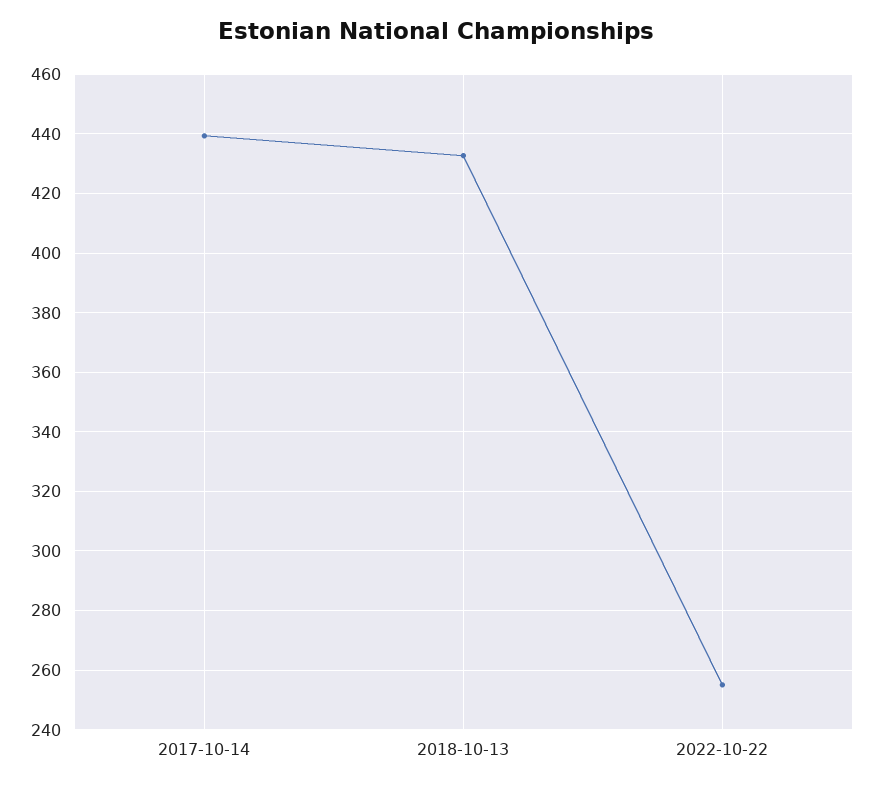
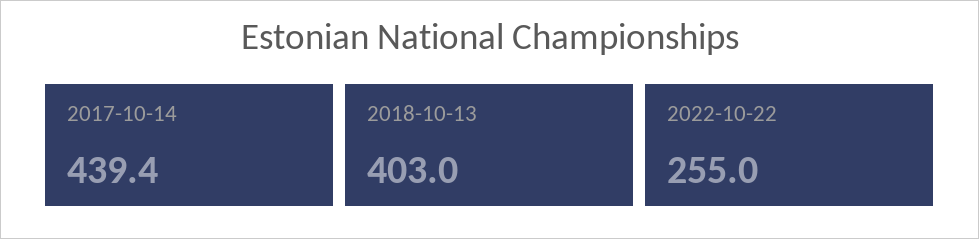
2018-10-13: 432.5 -> 403

